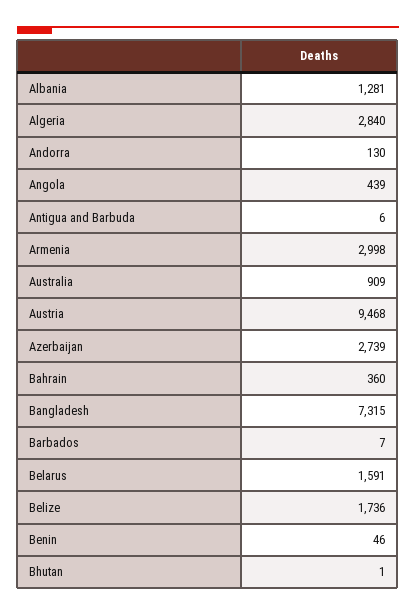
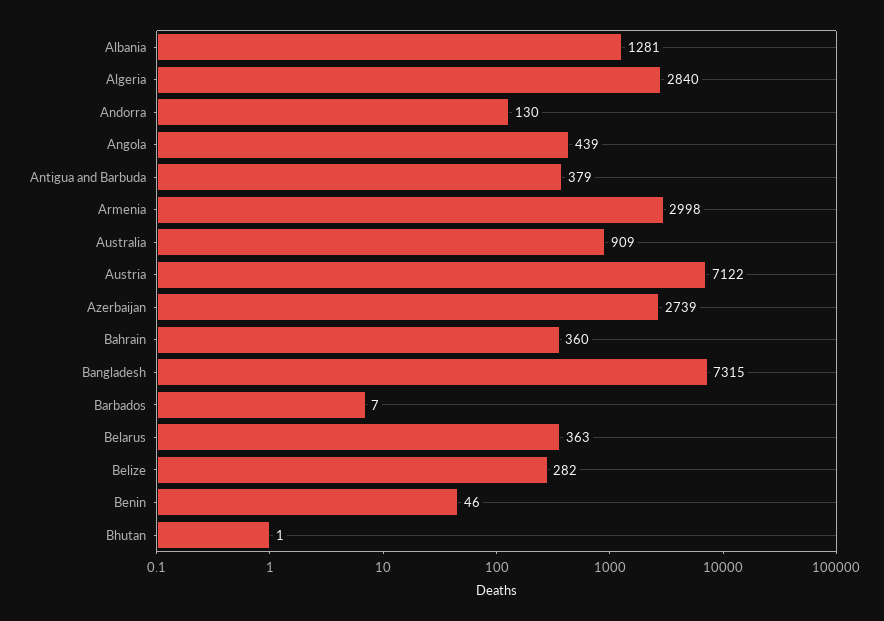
Antigua and Barbuda: 6 -> 379
Austria: 9468 -> 7122
Belarus: 1591 -> 363
Belize: 1736 -> 282

